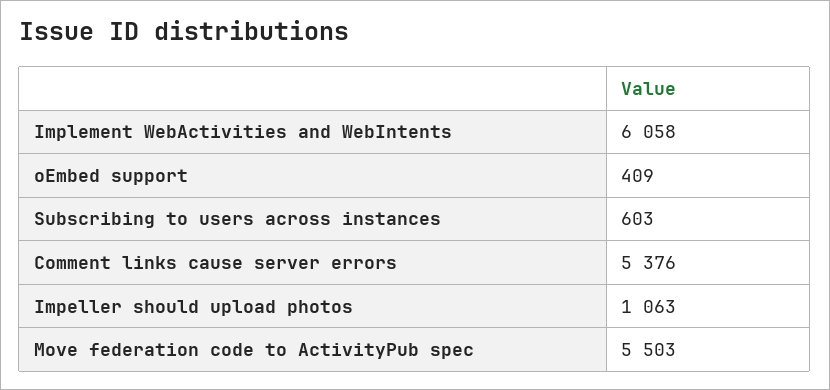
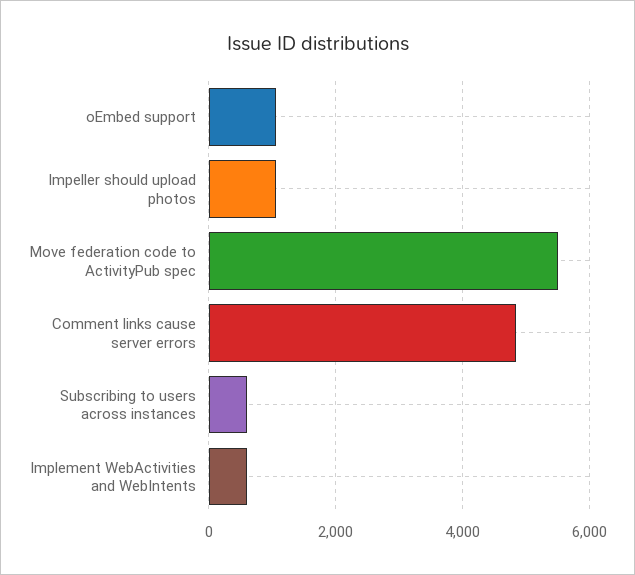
Implement WebActivities and WebIntents: 6058 -> 600
oEmbed support: 409 -> 1000
Comment links cause server errors: 5376 -> 4800

